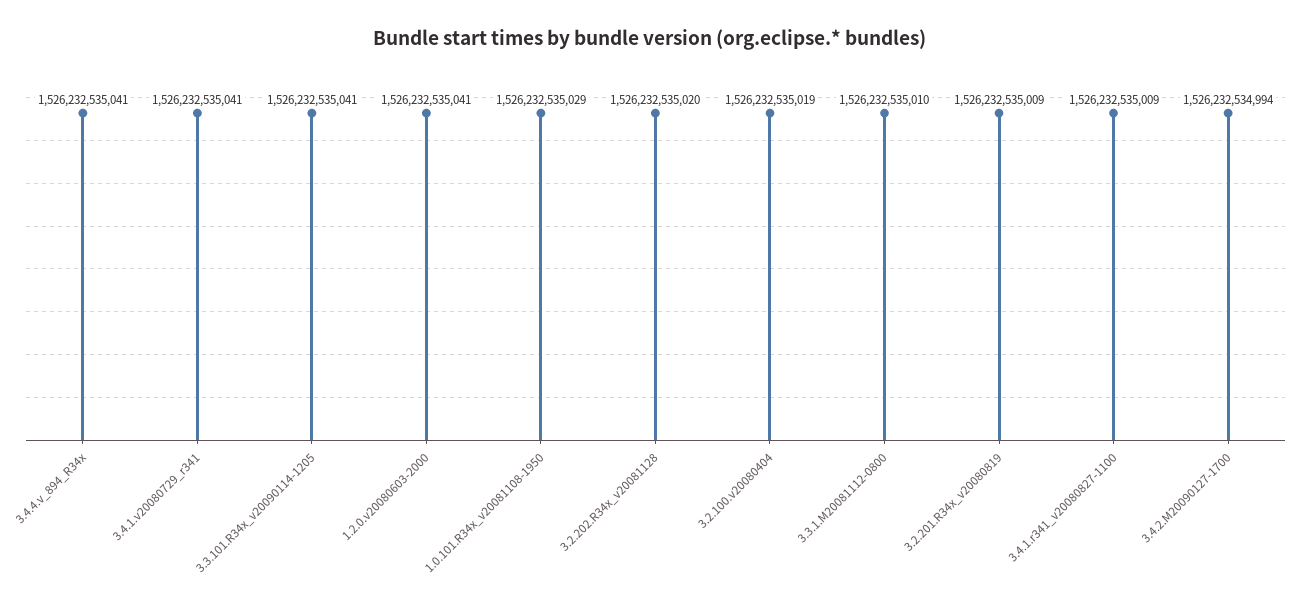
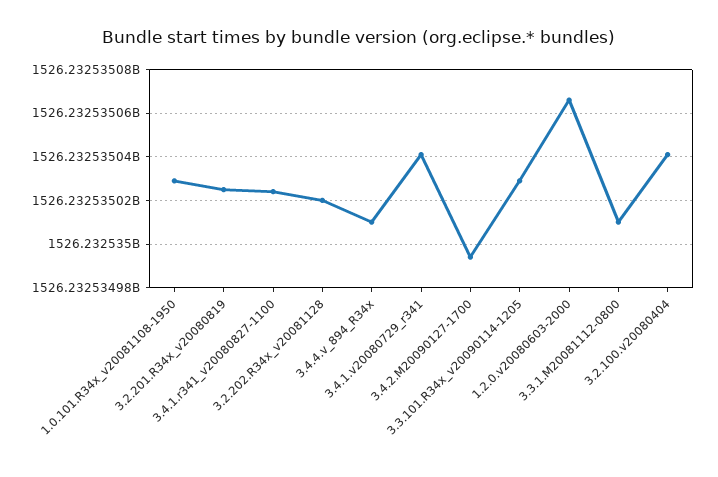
3.4.4.v_894_R34x: 1526232535041 -> 1526232535010
3.3.101.R34x_v20090114-1205: 1526232535041 -> 1526232535030
1.2.0.v20080603-2000: 1526232535041 -> 1526232535065
3.2.100.v20080404: 1526232535019 -> 1526232535040
3.2.201.R34x_v20080819: 1526232535009 -> 1526232535025
3.4.1.r341_v20080827-1100: 1526232535009 -> 1526232535025

